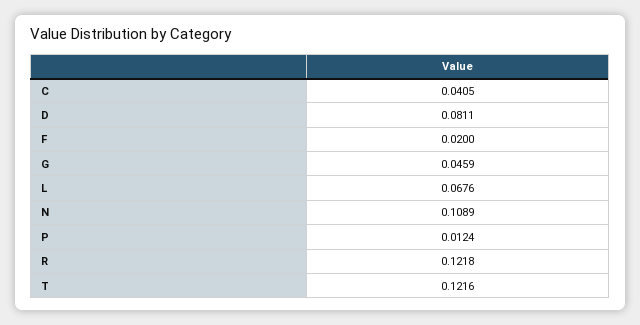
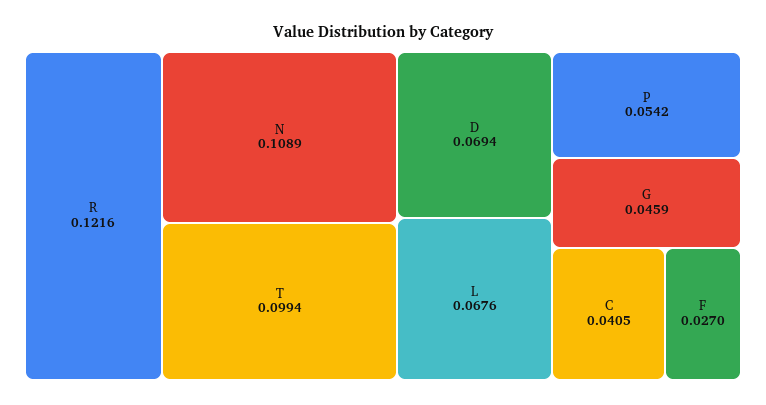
D: 0.0811 -> 0.0694
F: 0.02 -> 0.027
P: 0.0124 -> 0.0542
R: 0.1218 -> 0.1216
T: 0.1216 -> 0.0994

